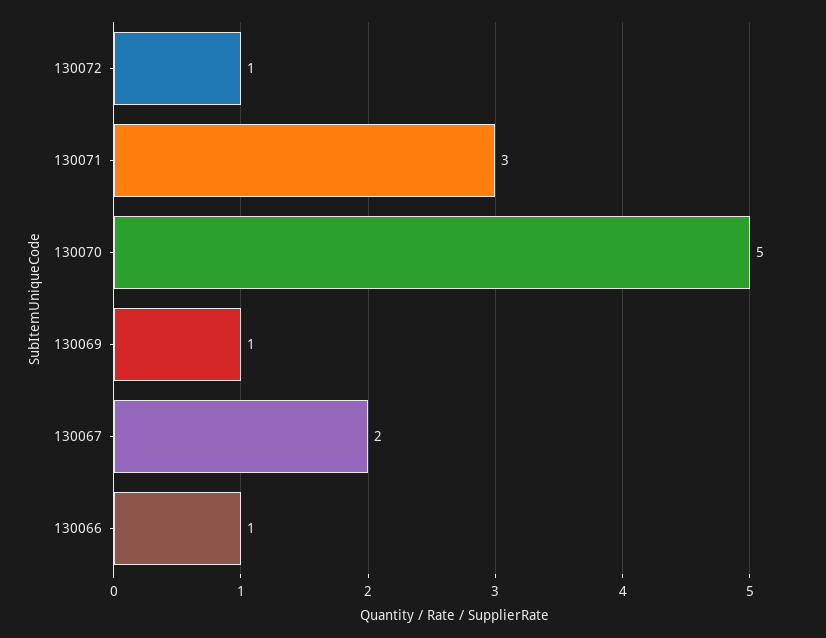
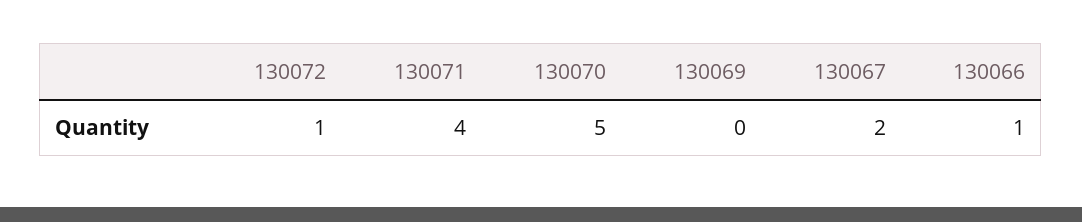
130071: 3 -> 4
130069: 1 -> 0

